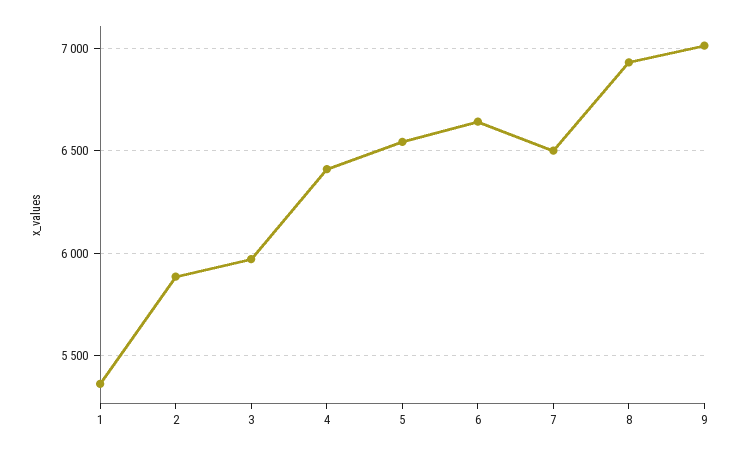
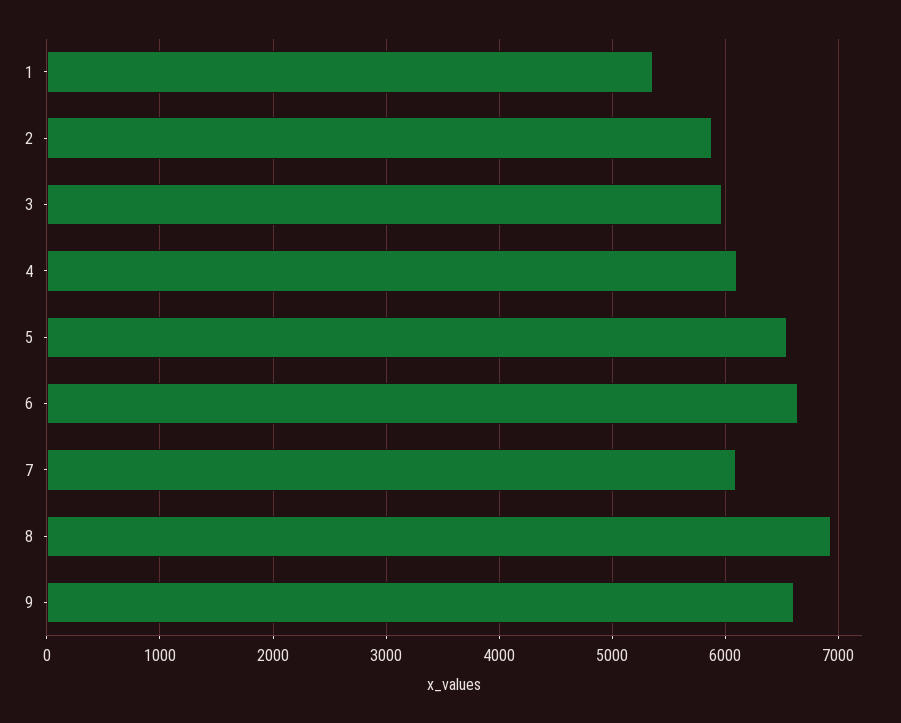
4: 6400 -> 6100
7: 6500 -> 6100
9: 7000 -> 6600

